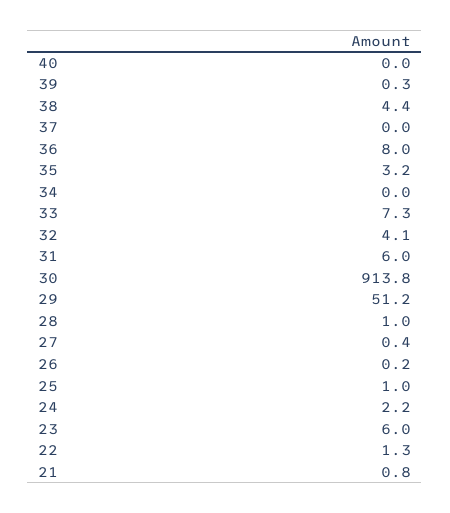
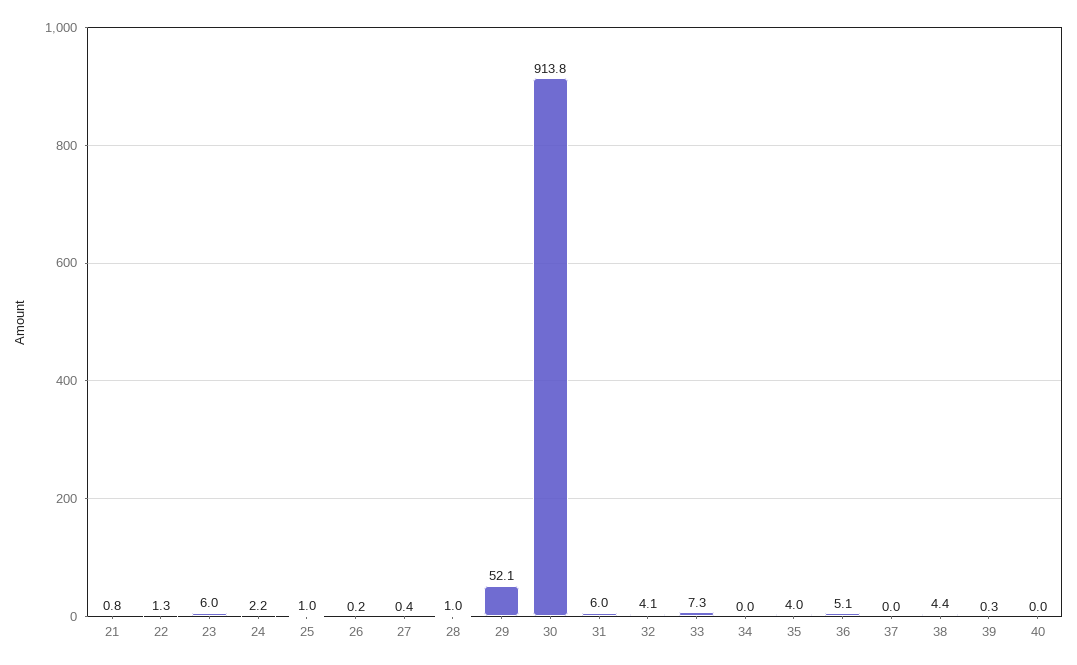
36: 8 -> 5.1
35: 3.2 -> 4
29: 51.2 -> 52.1

